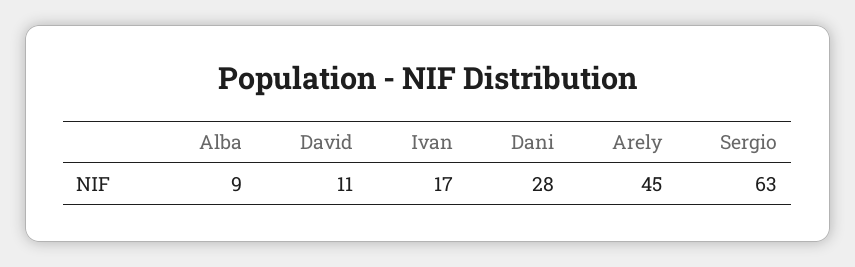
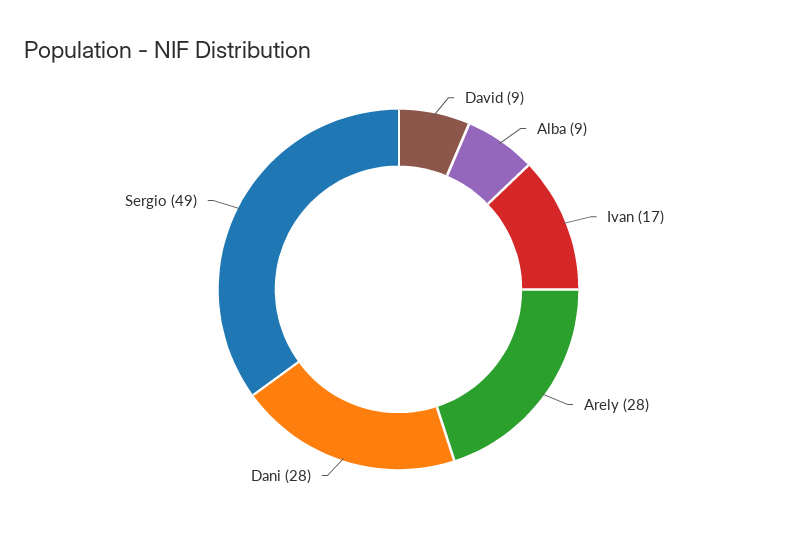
David: 11 -> 9
Arely: 45 -> 28
Sergio: 63 -> 49

